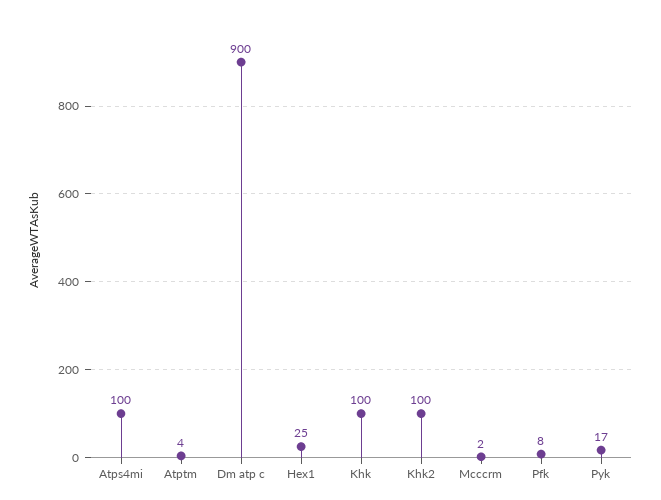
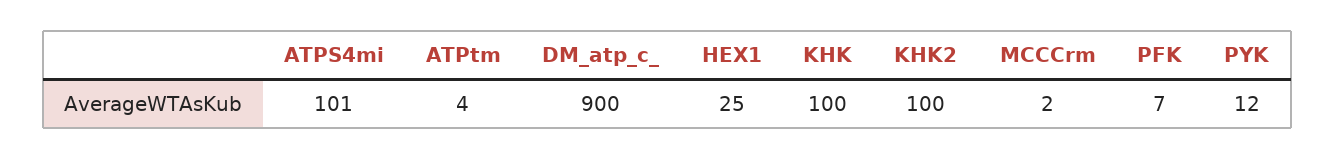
Atps4mi: 100 -> 101
Pfk: 8 -> 7
Pyk: 17 -> 12

